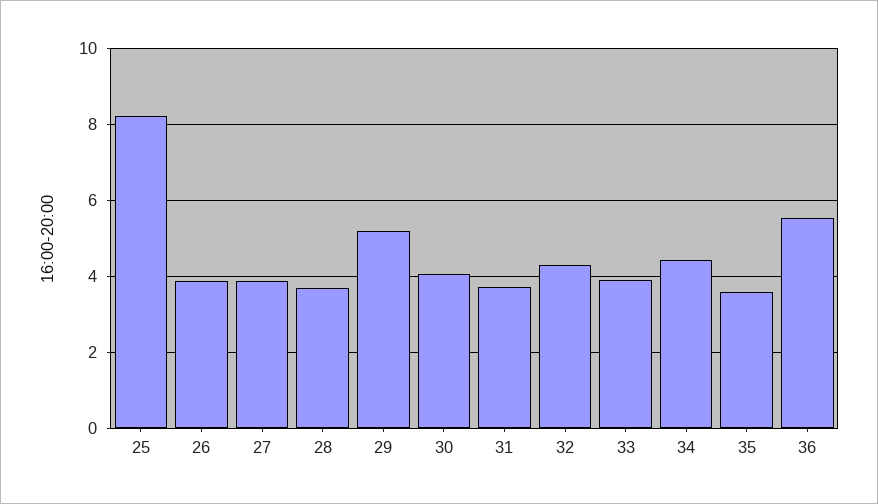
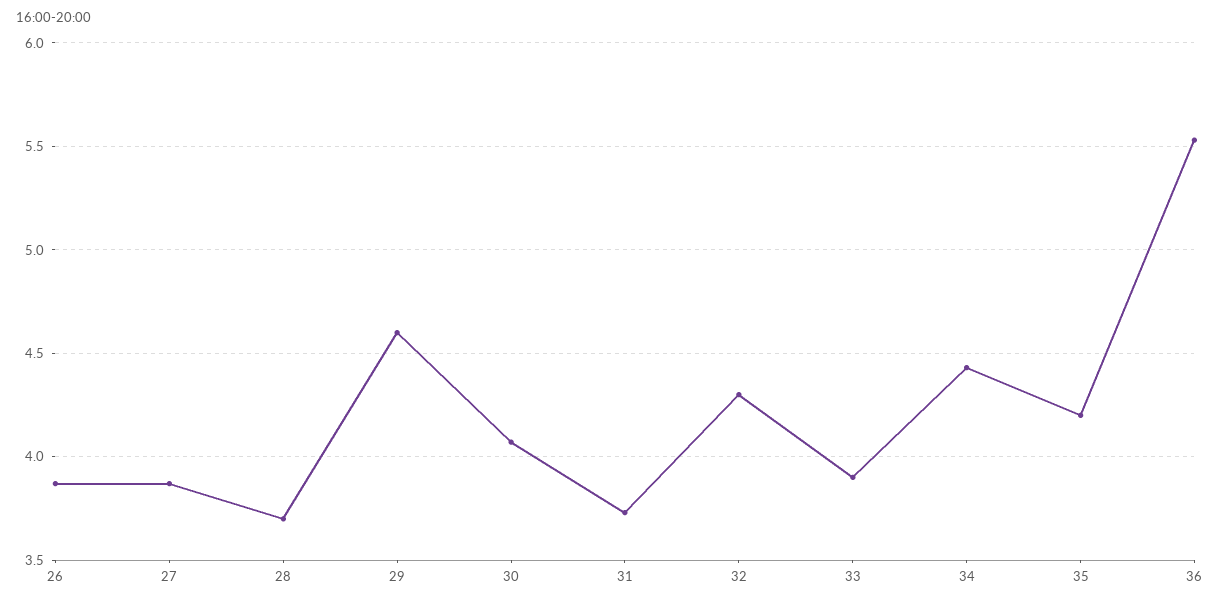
25: 8.2 -> none
29: 5.2 -> 4.6
35: 3.6 -> 4.2

